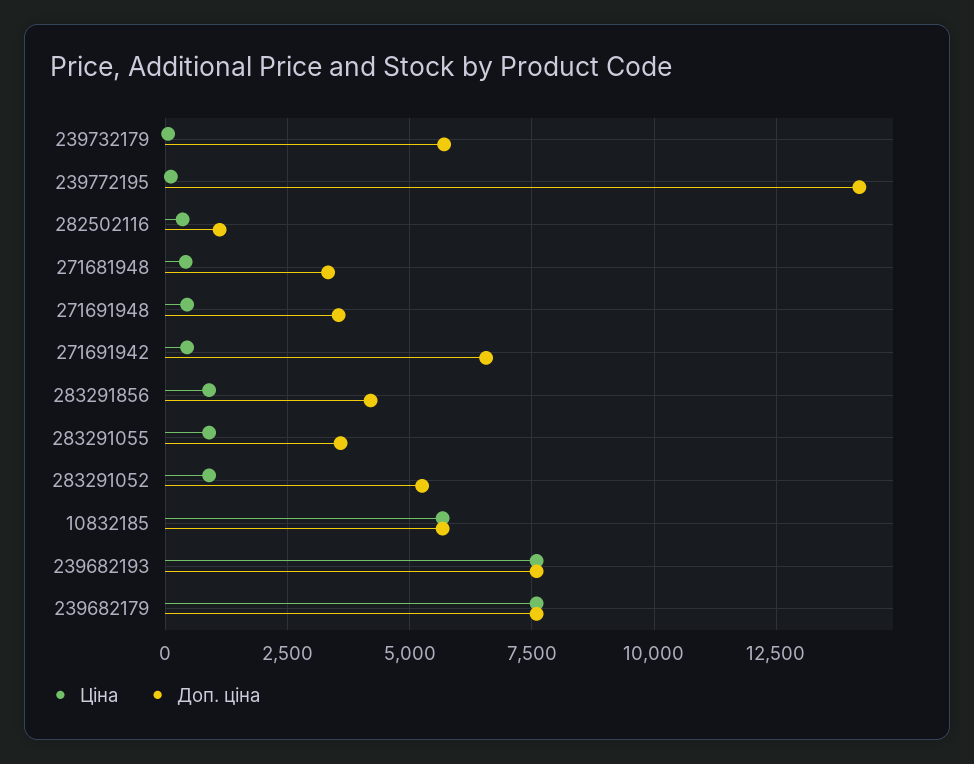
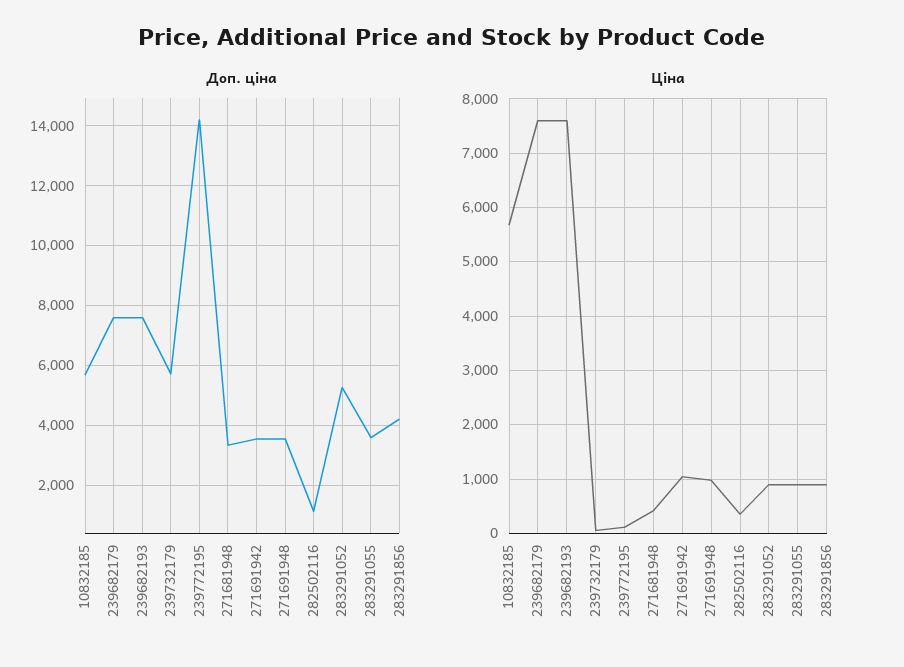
Ціна, 271691948: 500 -> 1000
Ціна, 271691942: 500 -> 1000
Доп. ціна, 271691942: 6500 -> 3500

